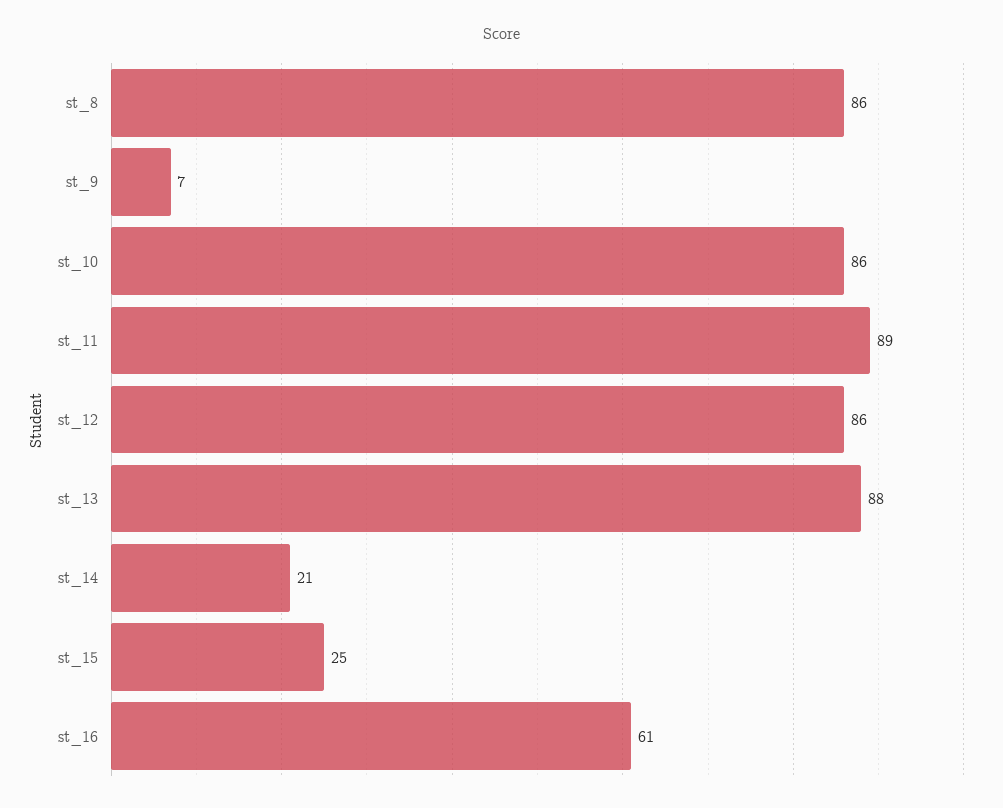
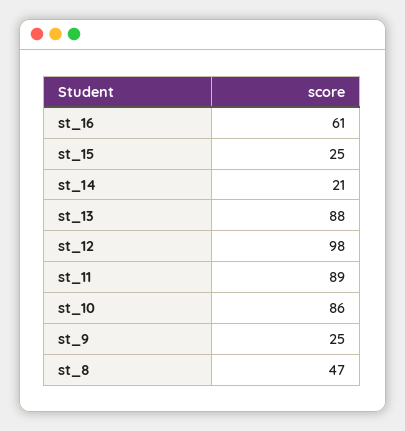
st_8: 86 -> 47
st_9: 7 -> 25
st_12: 86 -> 98

